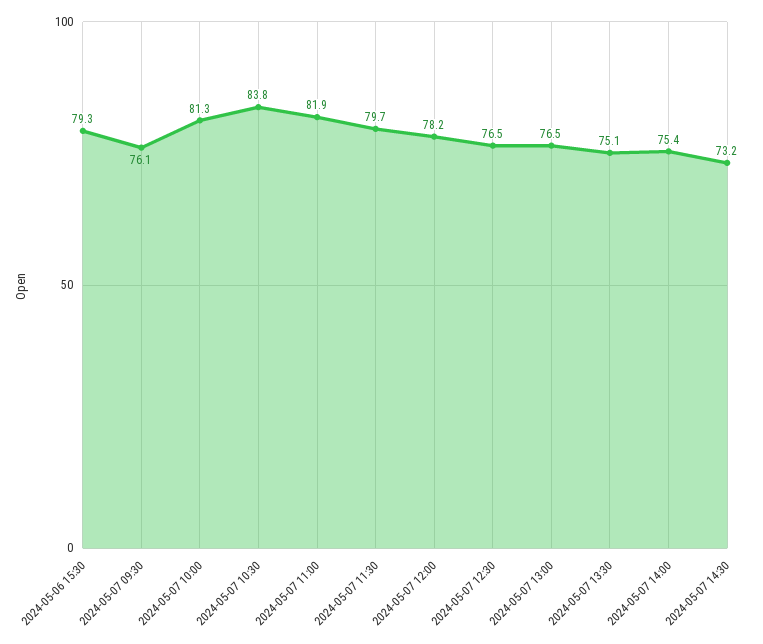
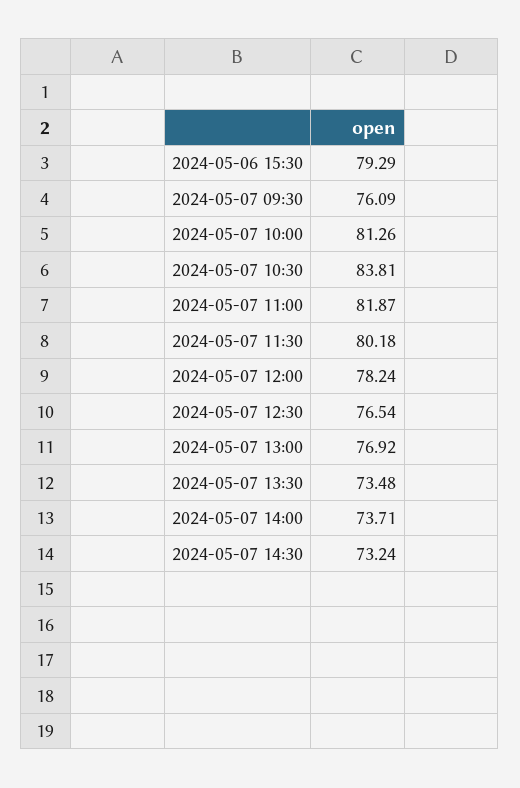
2024-05-07 11:30: 79.7 -> 80.18
2024-05-07 13:00: 76.5 -> 76.92
2024-05-07 13:30: 75.1 -> 73.48
2024-05-07 14:00: 75.4 -> 73.71

